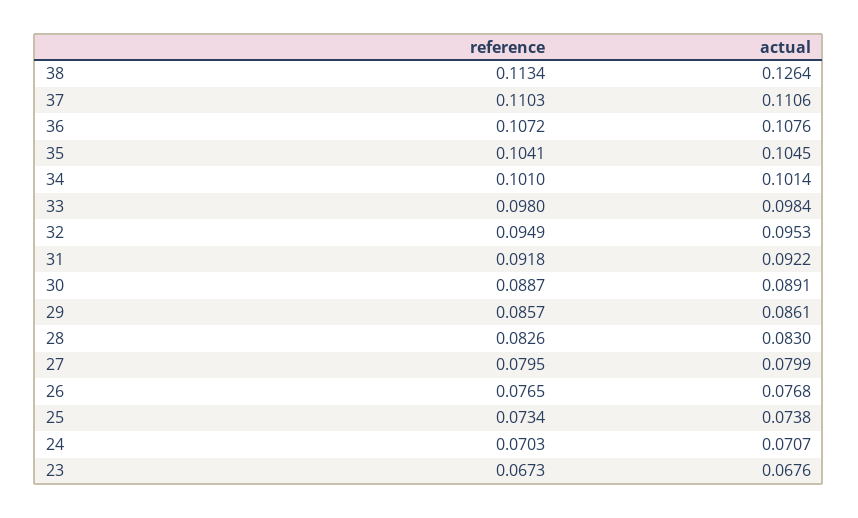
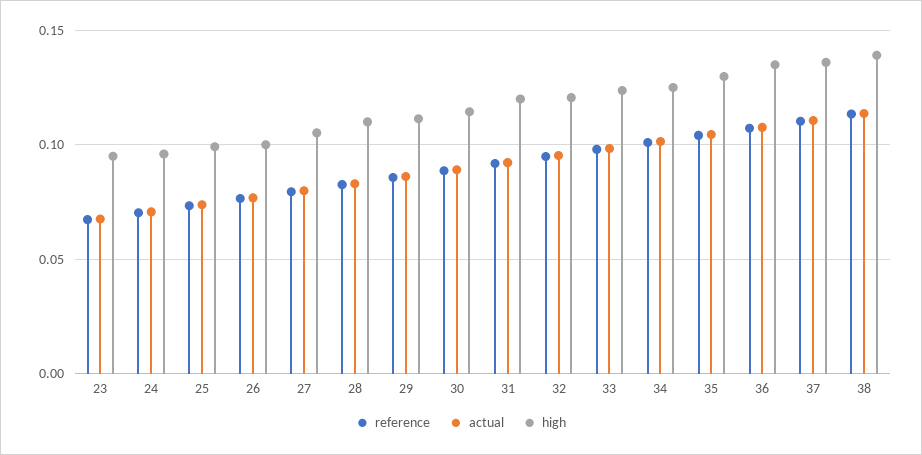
actual, 38: 0.1264 -> 0.115
high, 23: none -> 0.095
high, 24: none -> 0.095
high, 25: none -> 0.1
high, 26: none -> 0.1
high, 27: none -> 0.105
high, 28: none -> 0.11
high, 29: none -> 0.11
high, 30: none -> 0.115
high, 31: none -> 0.12
high, 32: none -> 0.12
high, 33: none -> 0.125
high, 34: none -> 0.125
high, 35: none -> 0.13
high, 36: none -> 0.135
high, 37: none -> 0.135
high, 38: none -> 0.14

